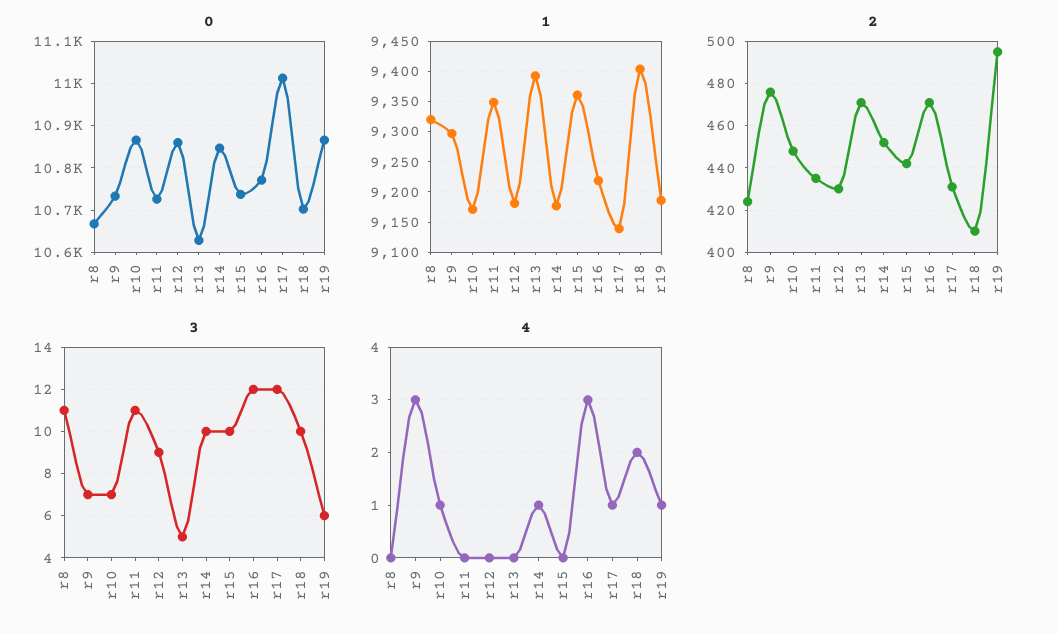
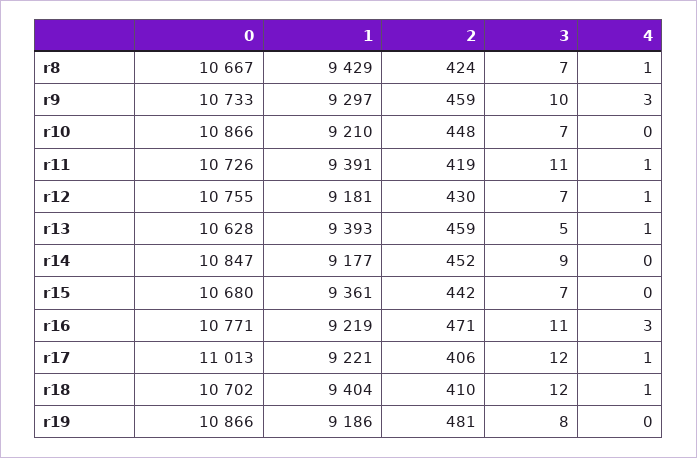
0, r12: 10860 -> 10755
0, r15: 10740 -> 10680
1, r8: 9320 -> 9429
1, r10: 9170 -> 9210
1, r11: 9350 -> 9391
1, r17: 9140 -> 9221
2, r9: 475 -> 459
2, r11: 435 -> 419
2, r13: 470 -> 459
2, r17: 430 -> 406
2, r19: 495 -> 481
3, r8: 11 -> 7
3, r9: 7 -> 10
3, r12: 9 -> 7
3, r14: 10 -> 9
3, r15: 10 -> 7
3, r16: 12 -> 11
3, r18: 10 -> 12
3, r19: 6 -> 8
4, r8: 0 -> 1
4, r10: 1 -> 0
4, r11: 0 -> 1
4, r12: 0 -> 1
4, r13: 0 -> 1
4, r14: 1 -> 0
4, r18: 2 -> 1
4, r19: 1 -> 0

